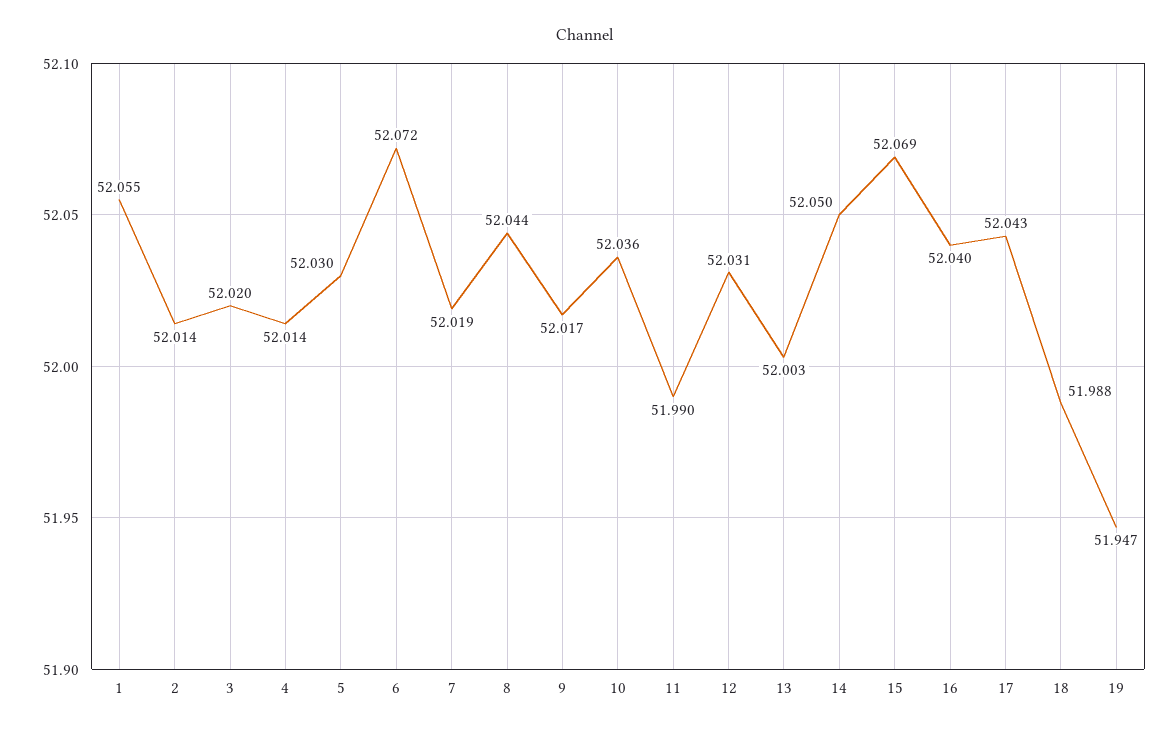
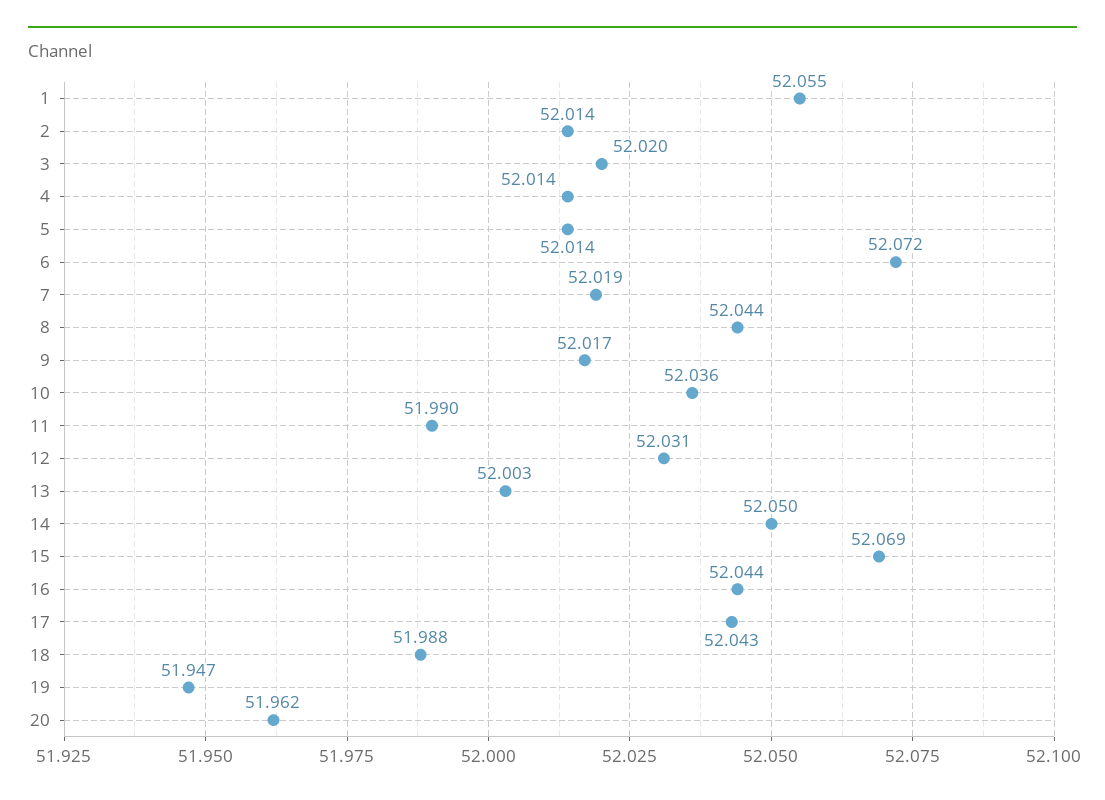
5: 52.03 -> 52.014
16: 52.04 -> 52.044
20: none -> 51.962

